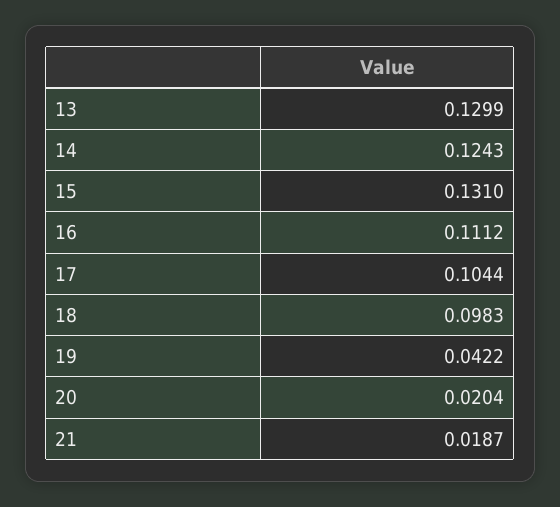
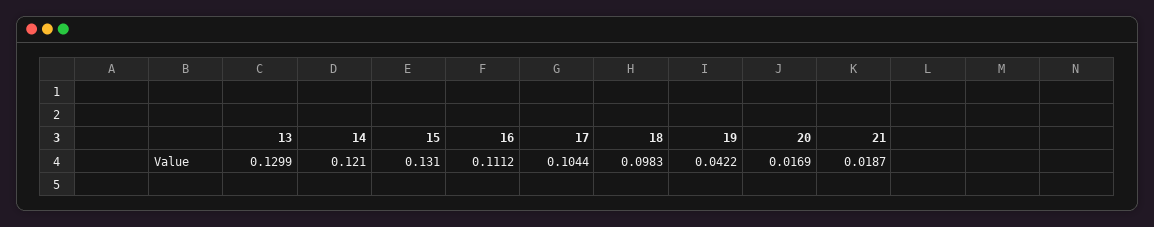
14: 0.1243 -> 0.121
20: 0.0204 -> 0.0169

